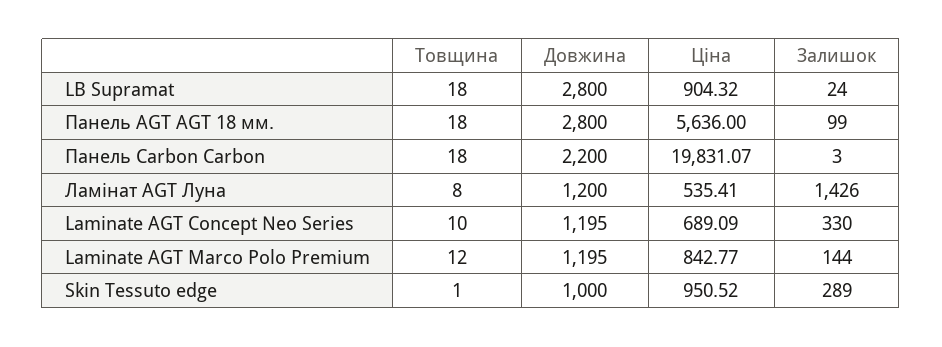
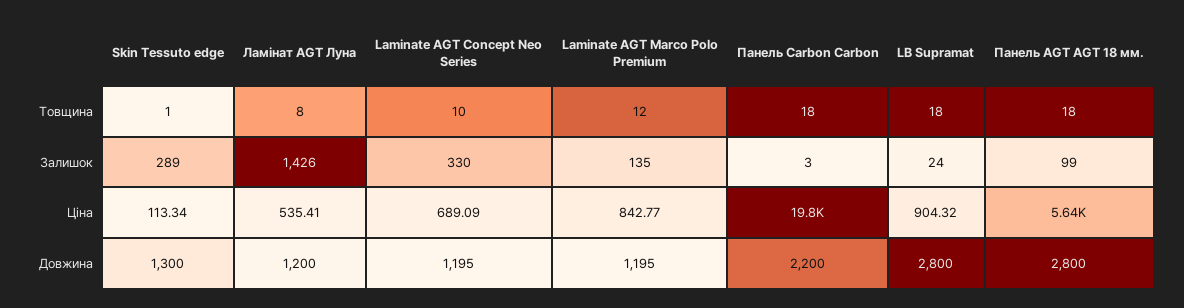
Залишок, Laminate AGT Marco Polo Premium: 144 -> 135
Довжина, Skin Tessuto edge: 1000 -> 1300
Ціна, Skin Tessuto edge: 950.52 -> 113.34

